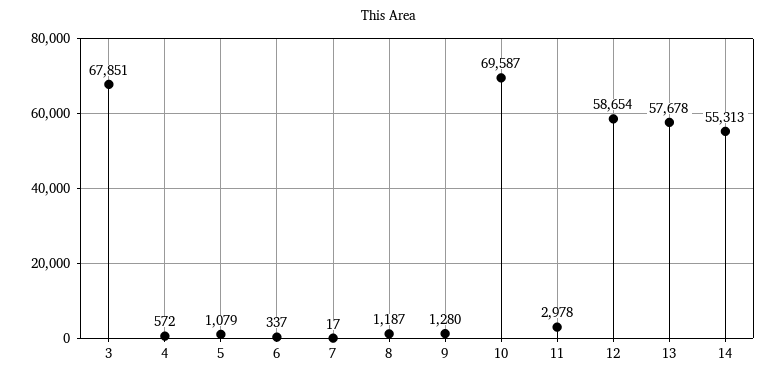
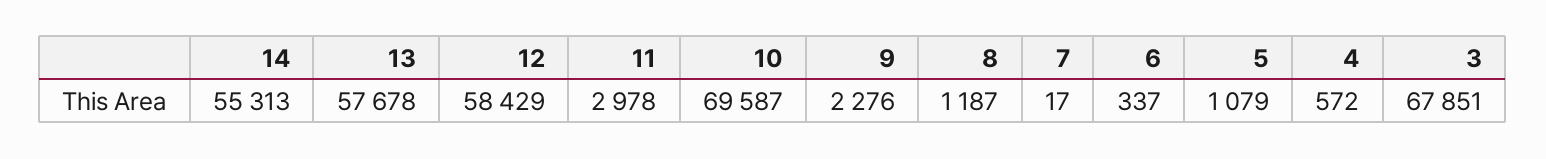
9: 1280 -> 2276
12: 58654 -> 58429

